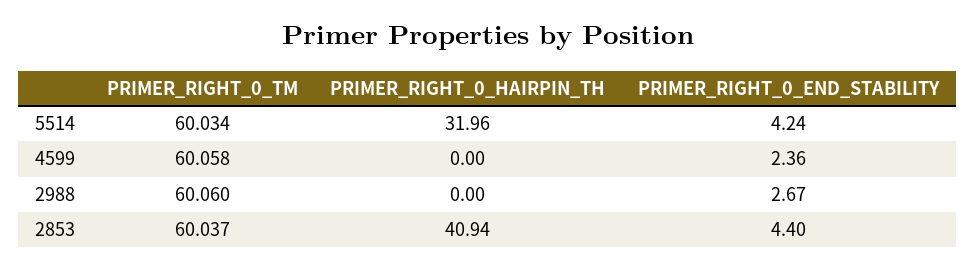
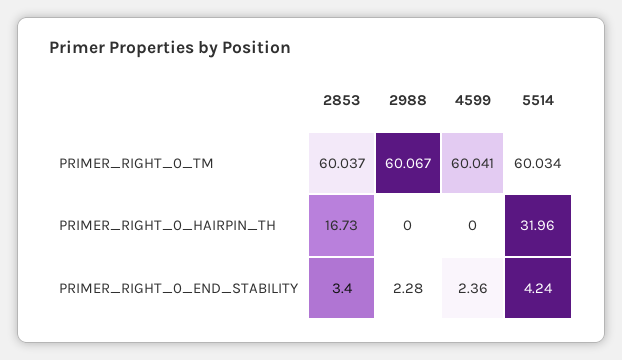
PRIMER_RIGHT_0_TM, 4599: 60.058 -> 60.041
PRIMER_RIGHT_0_TM, 2988: 60.06 -> 60.067
PRIMER_RIGHT_0_END_STABILITY, 2988: 2.67 -> 2.28
PRIMER_RIGHT_0_HAIRPIN_TH, 2853: 40.94 -> 16.73
PRIMER_RIGHT_0_END_STABILITY, 2853: 4.4 -> 3.4

